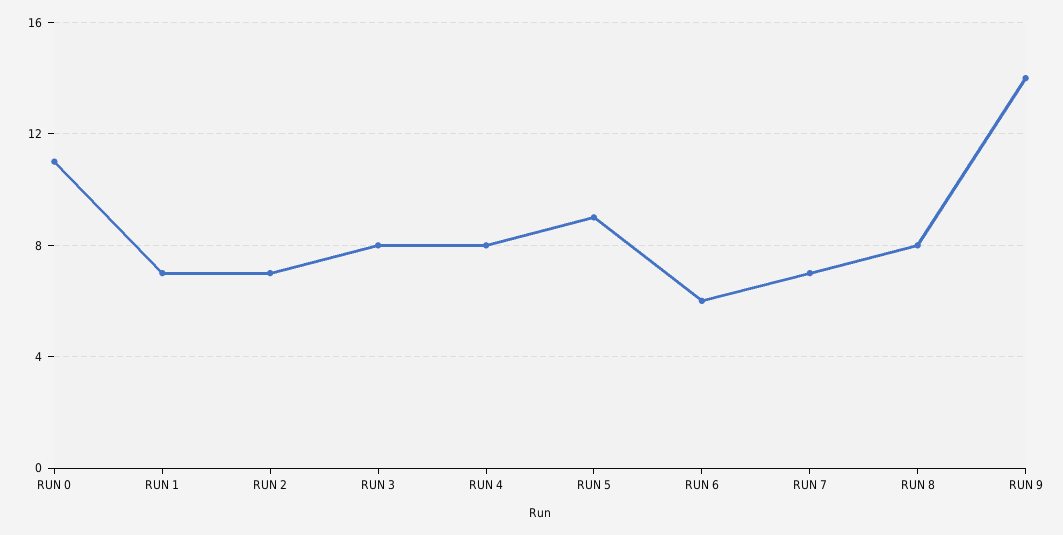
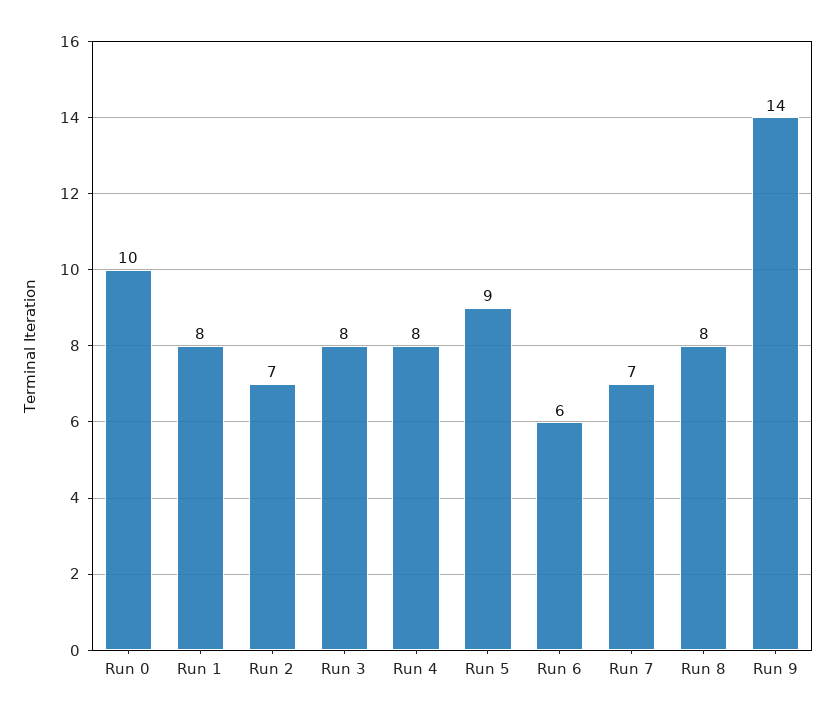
RUN 0: 11 -> 10
RUN 1: 7 -> 8

